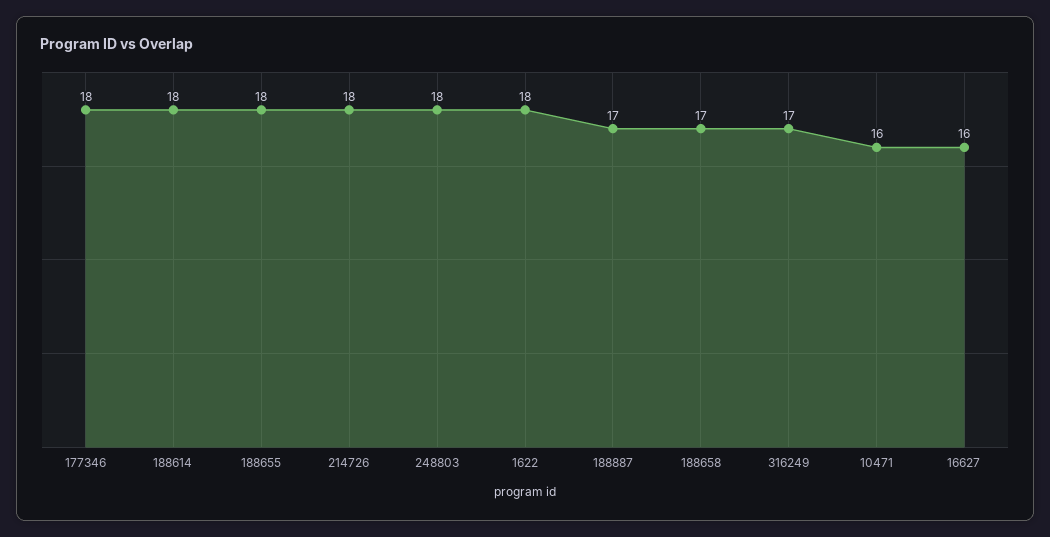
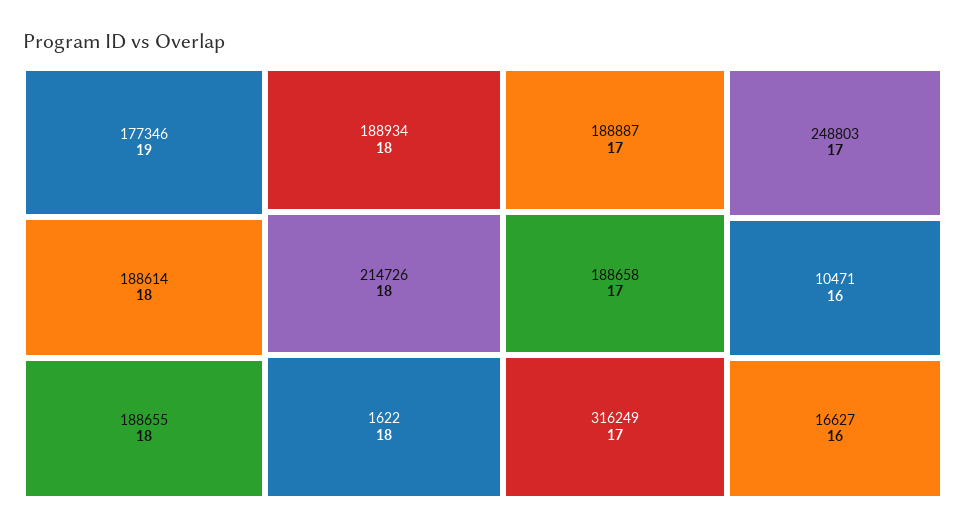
177346: 18 -> 19
248803: 18 -> 17
188934: none -> 18

